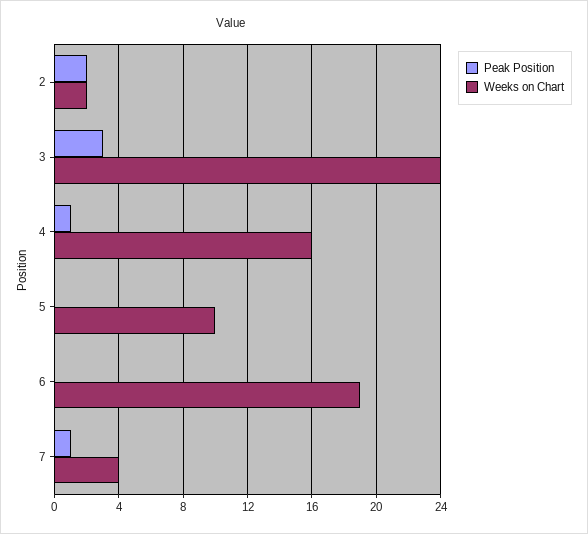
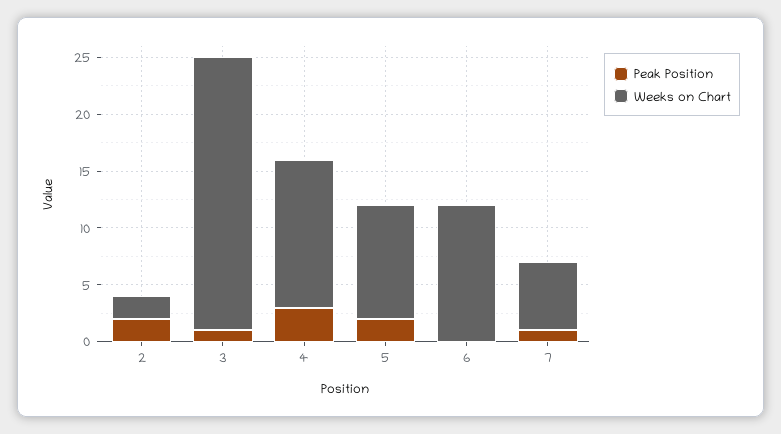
Peak Position, 3: 3 -> 1
Peak Position, 4: 1 -> 3
Weeks on Chart, 4: 16 -> 13
Peak Position, 5: 0 -> 2
Weeks on Chart, 6: 19 -> 12
Weeks on Chart, 7: 4 -> 6

